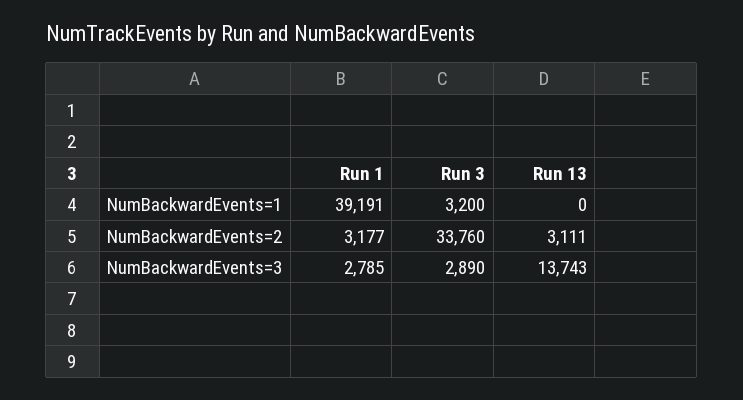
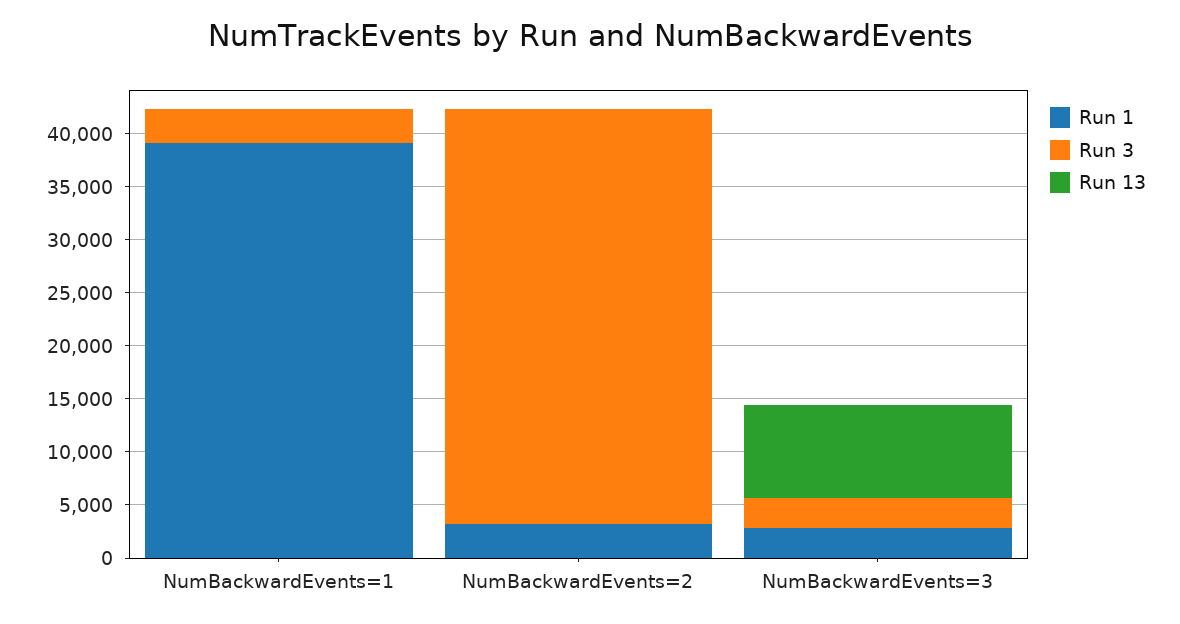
Run 3, NumBackwardEvents=2: 33760 -> 39000
Run 13, NumBackwardEvents=2: 3111 -> 0
Run 13, NumBackwardEvents=3: 13743 -> 9000

